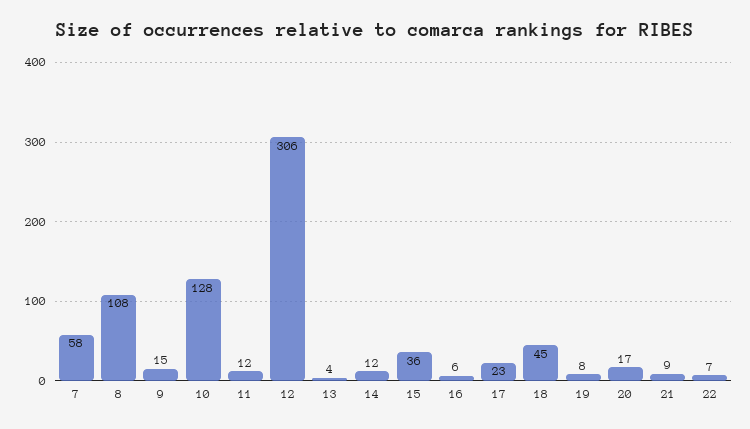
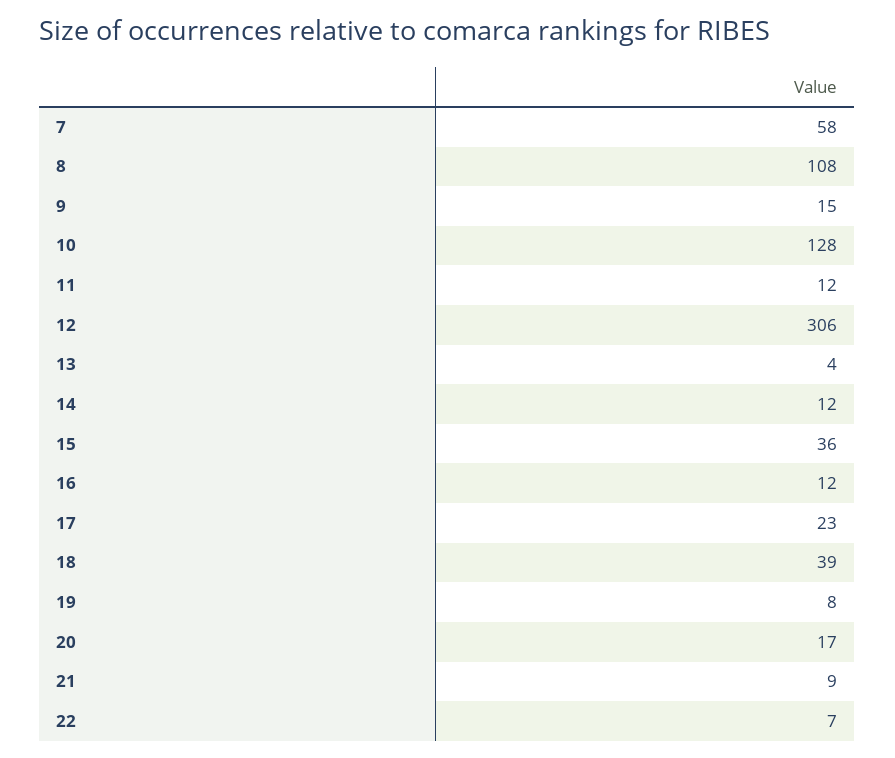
16: 6 -> 12
18: 45 -> 39

